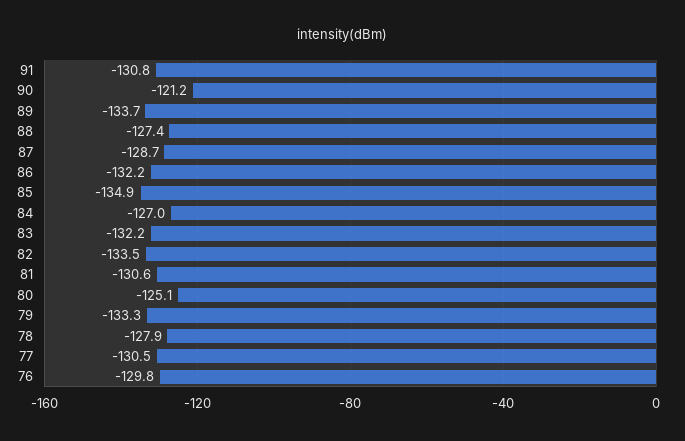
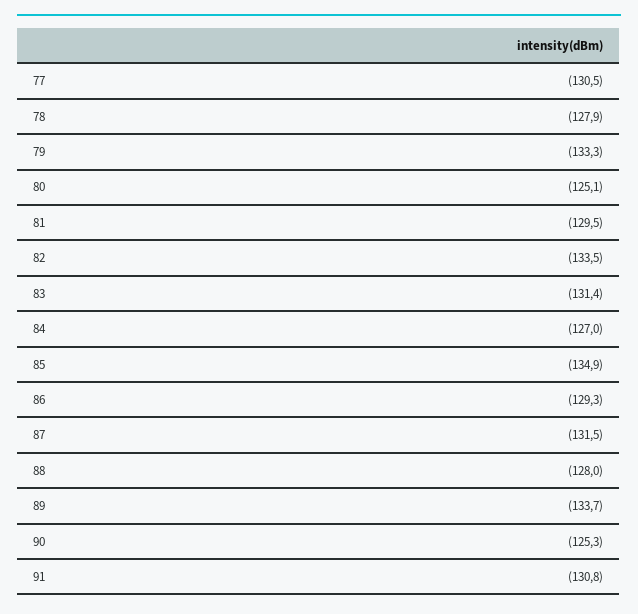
90: -121.2 -> -125.3
88: -127.4 -> -128
87: -128.7 -> -131.5
86: -132.2 -> -129.3
83: -132.2 -> -131.4
81: -130.6 -> -129.5
76: -129.8 -> none

